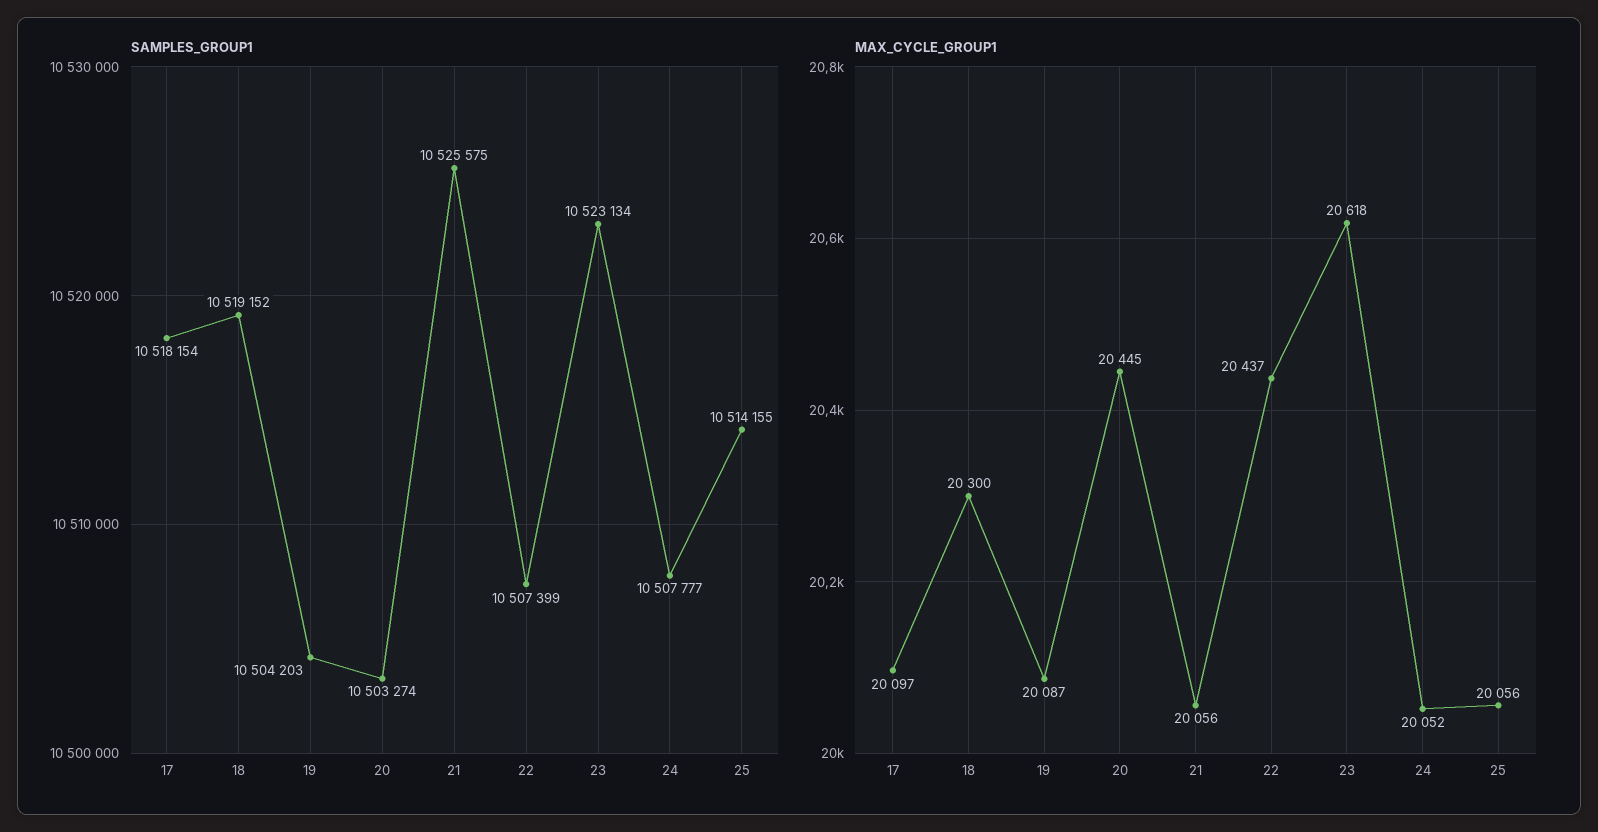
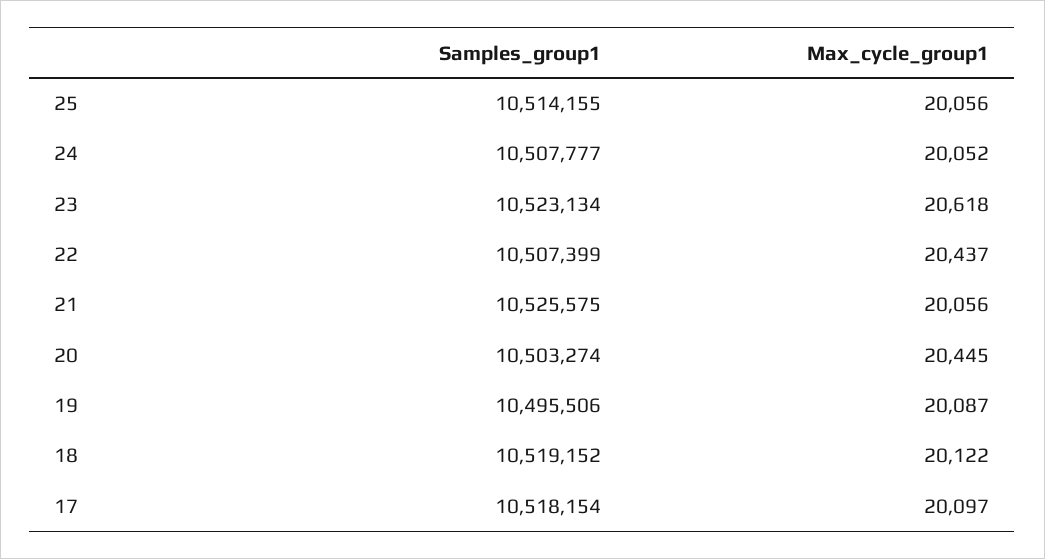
SAMPLES_GROUP1, 19: 10504203 -> 10495506
MAX_CYCLE_GROUP1, 18: 20300 -> 20122

